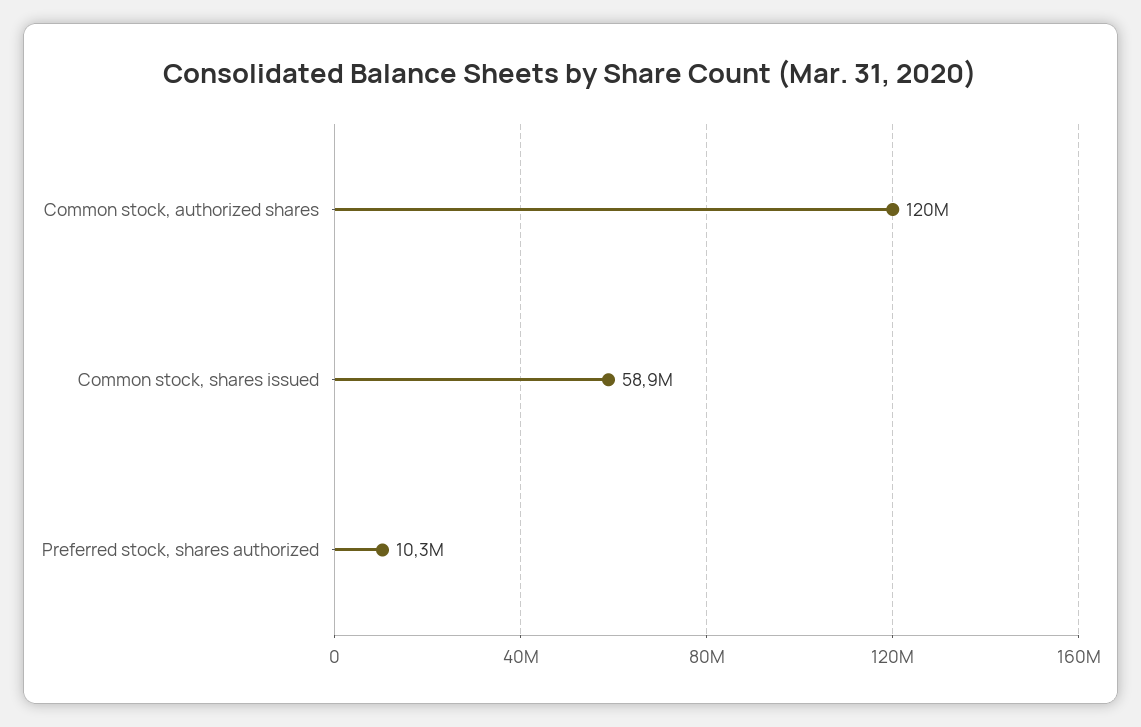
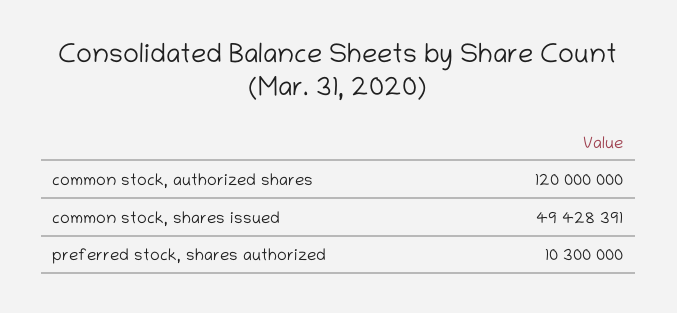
Common stock, shares issued: 58900000 -> 49428391

